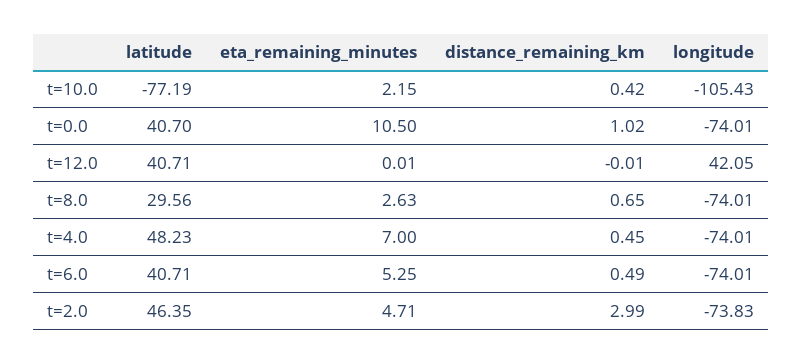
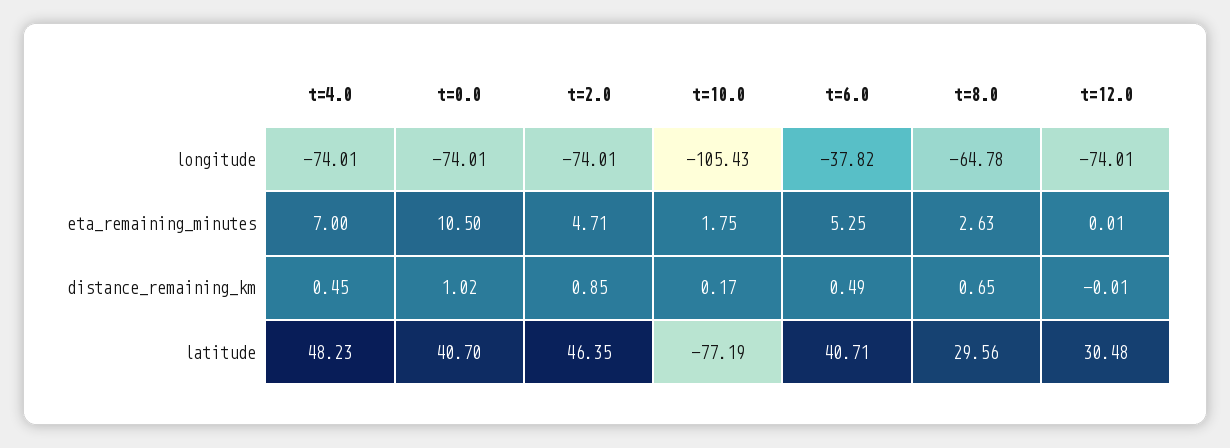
eta_remaining_minutes, t=10.0: 2.15 -> 1.75
distance_remaining_km, t=10.0: 0.42 -> 0.17
latitude, t=12.0: 40.71 -> 30.48
longitude, t=12.0: 42.05 -> -74.01
longitude, t=8.0: -74.01 -> -64.78
longitude, t=6.0: -74.01 -> -37.82
distance_remaining_km, t=2.0: 2.99 -> 0.85
longitude, t=2.0: -73.83 -> -74.01

